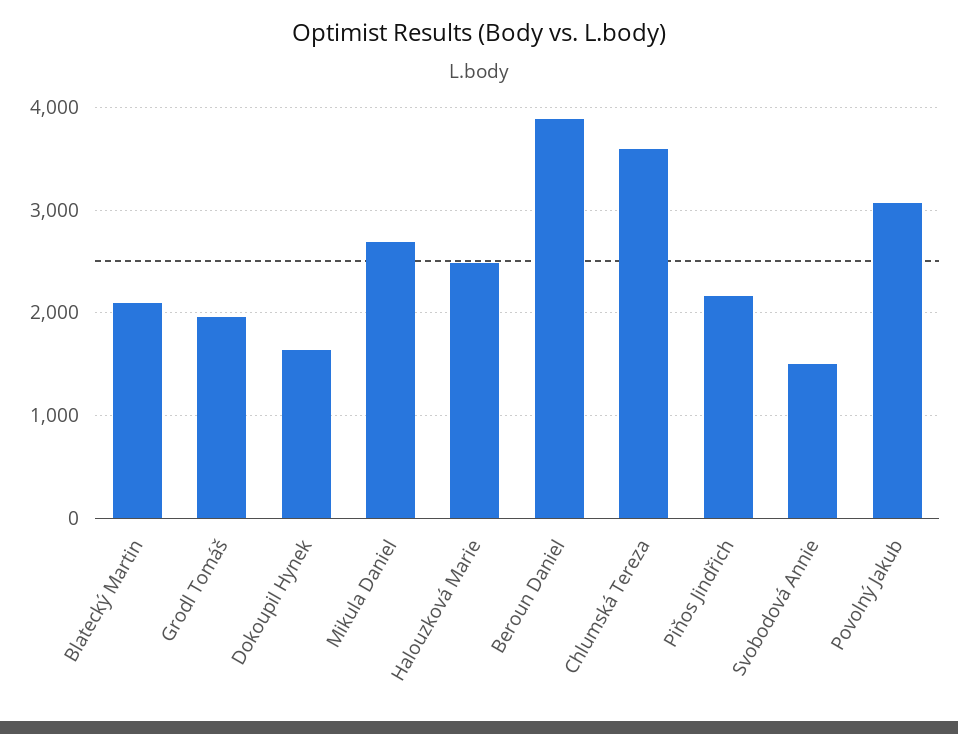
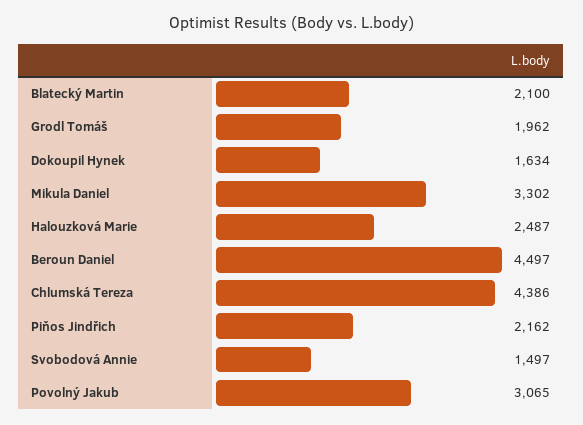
Mikula Daniel: 2700 -> 3302
Beroun Daniel: 3900 -> 4497
Chlumská Tereza: 3600 -> 4386

